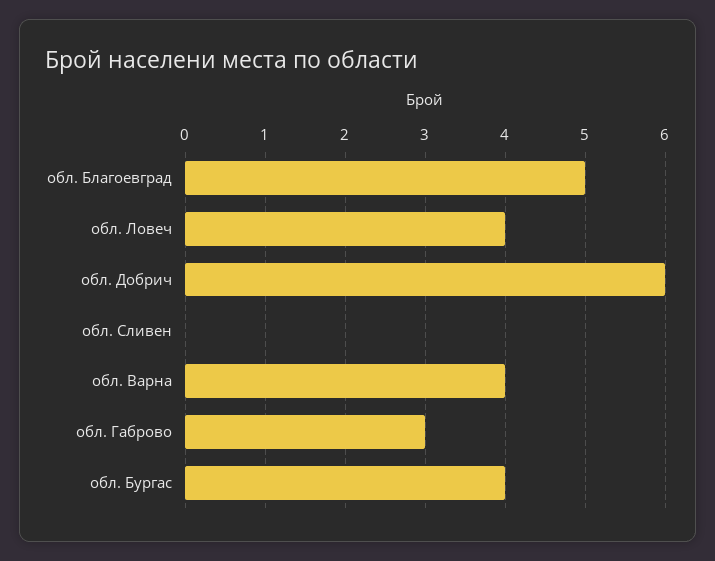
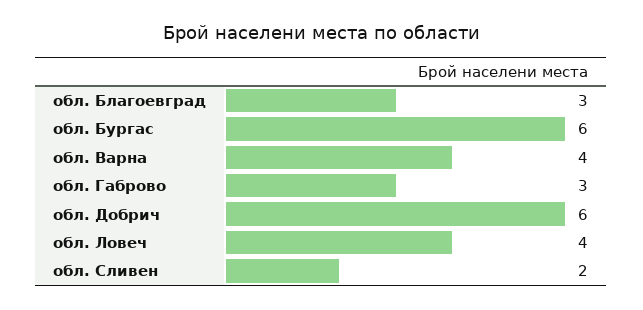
обл. Благоевград: 5 -> 3
обл. Сливен: 0 -> 2
обл. Бургас: 4 -> 6

